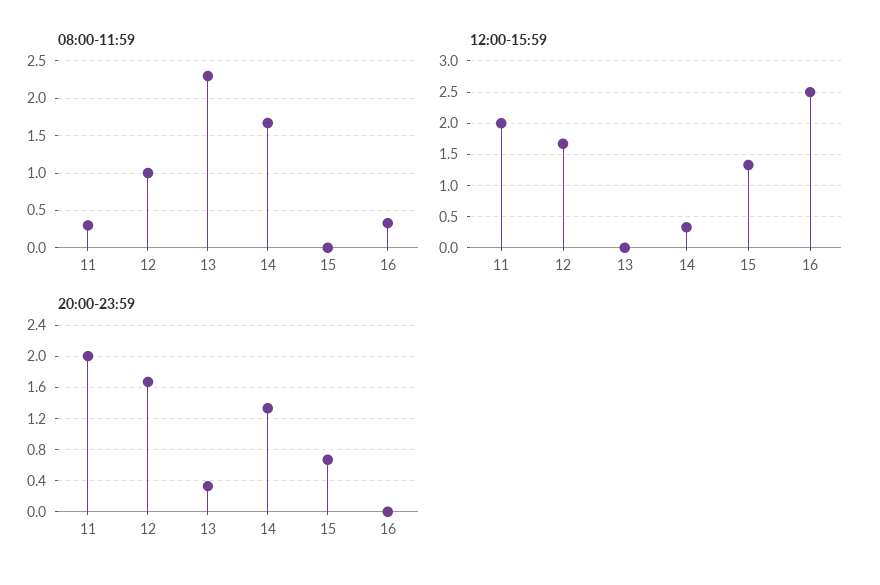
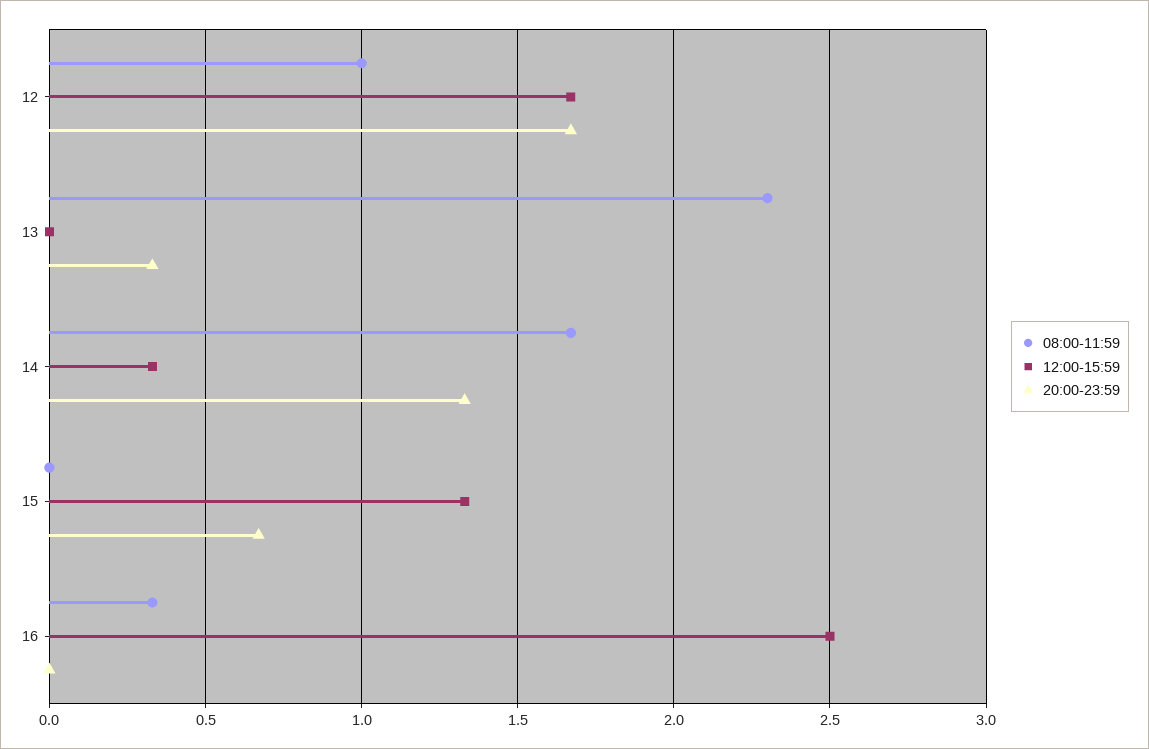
08:00-11:59, 11: 0.3 -> none
12:00-15:59, 11: 2 -> none
20:00-23:59, 11: 2 -> none

